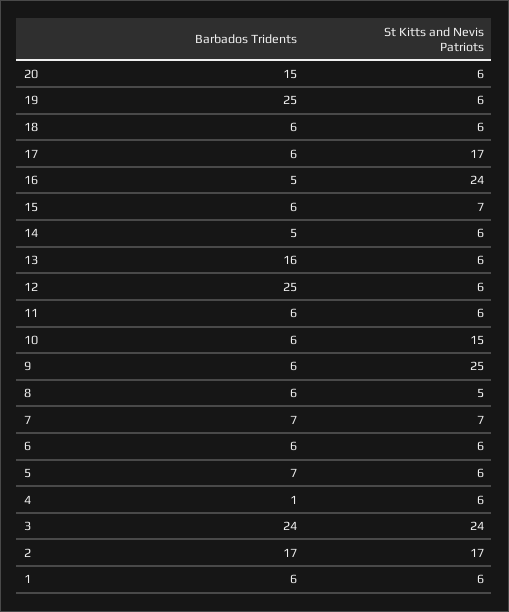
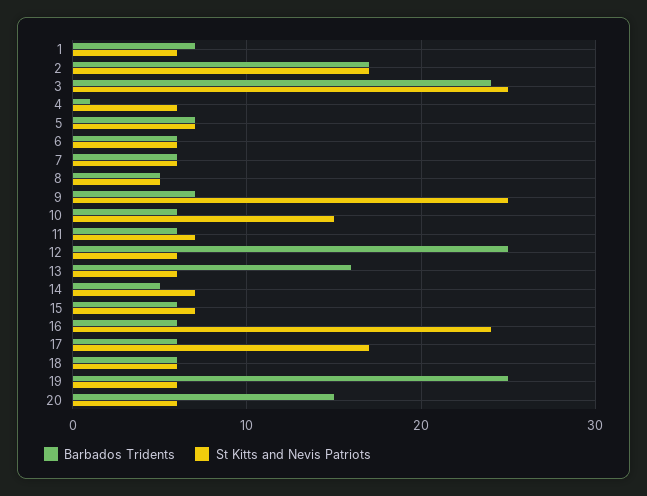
Barbados Tridents, 16: 5 -> 6
St Kitts and Nevis Patriots, 14: 6 -> 7
St Kitts and Nevis Patriots, 11: 6 -> 7
Barbados Tridents, 9: 6 -> 7
Barbados Tridents, 8: 6 -> 5
Barbados Tridents, 7: 7 -> 6
St Kitts and Nevis Patriots, 7: 7 -> 6
St Kitts and Nevis Patriots, 5: 6 -> 7
St Kitts and Nevis Patriots, 3: 24 -> 25
Barbados Tridents, 1: 6 -> 7

